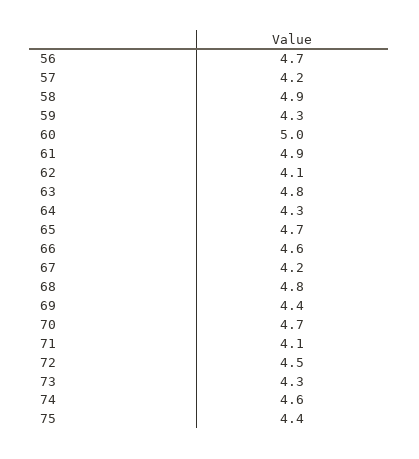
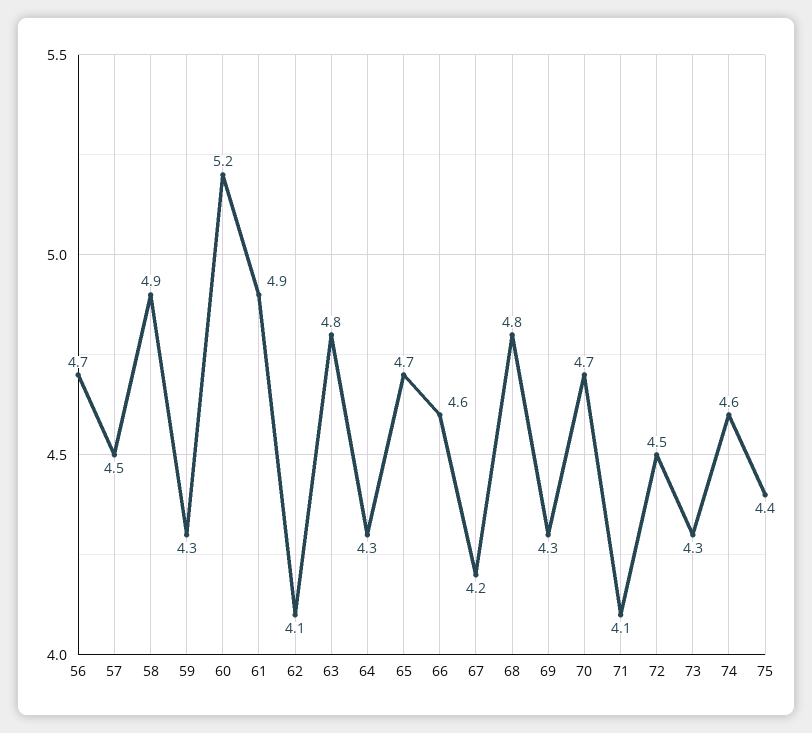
57: 4.2 -> 4.5
60: 5 -> 5.2
69: 4.4 -> 4.3

